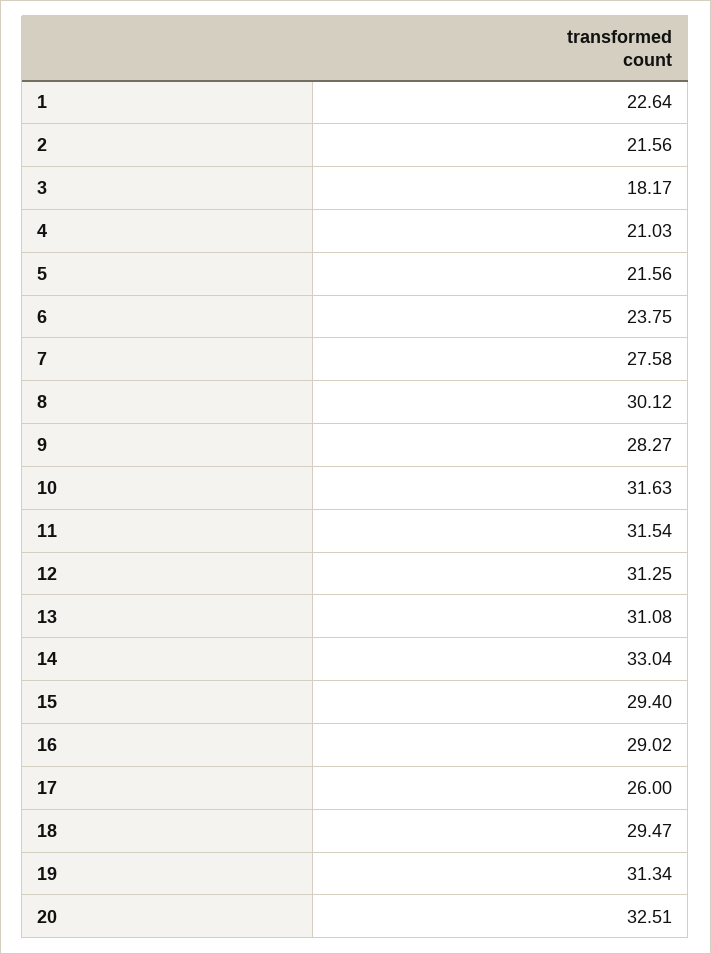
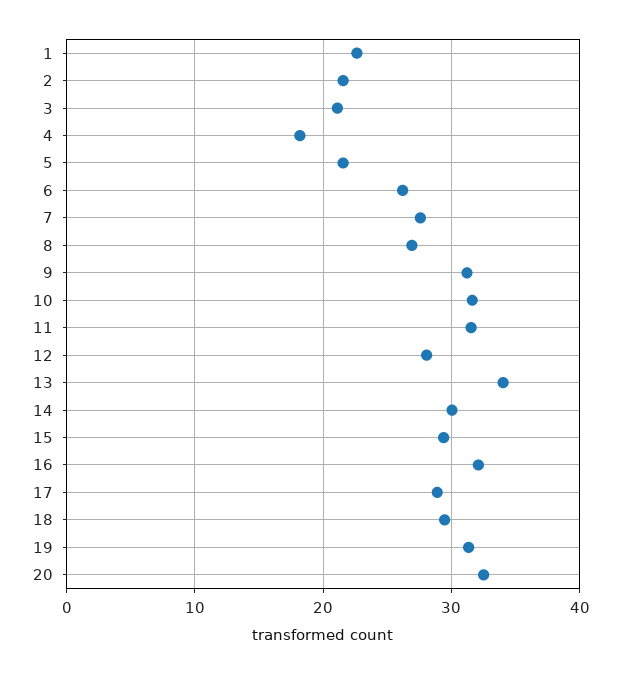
3: 18.17 -> 21
4: 21.03 -> 18
6: 23.75 -> 26
8: 30.12 -> 27
9: 28.27 -> 31
12: 31.25 -> 28
13: 31.08 -> 34
14: 33.04 -> 30
16: 29.02 -> 32
17: 26 -> 29

